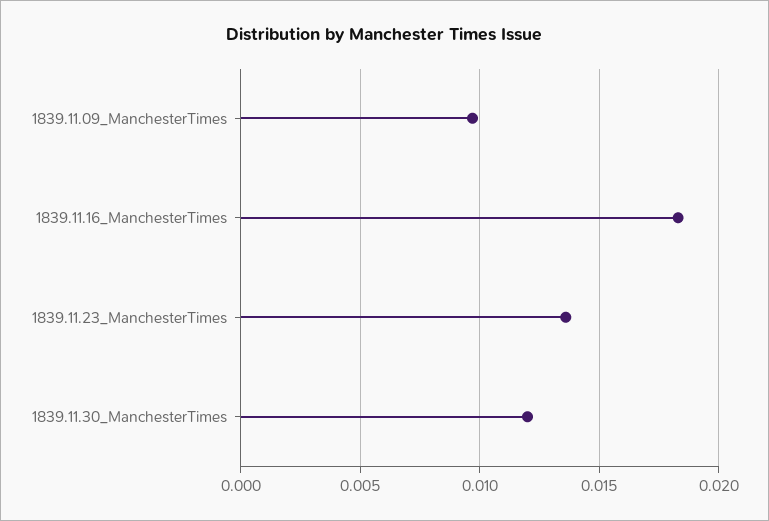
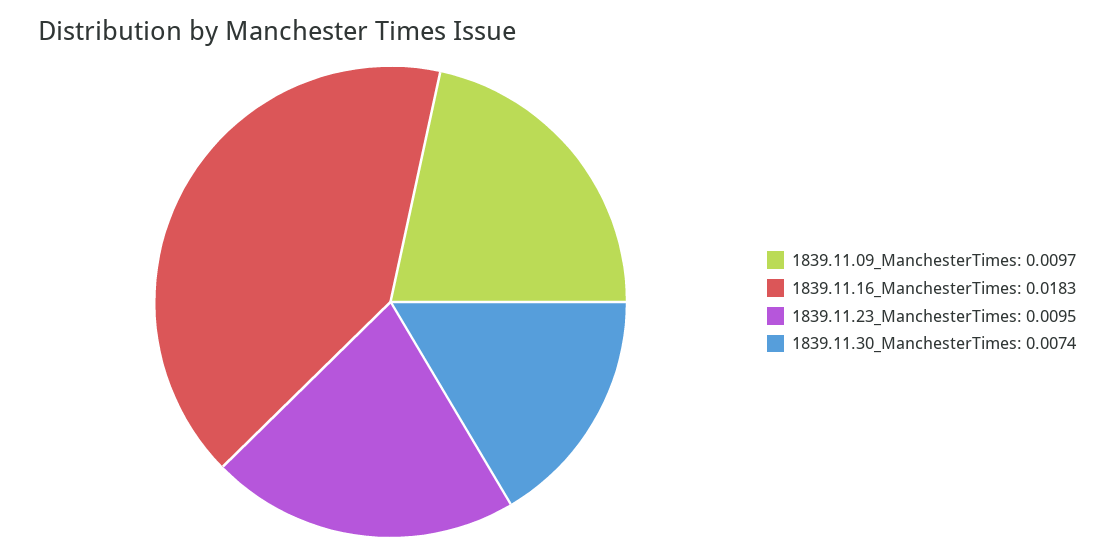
1839.11.23_ManchesterTimes: 0.0135 -> 0.0095
1839.11.30_ManchesterTimes: 0.012 -> 0.0074

